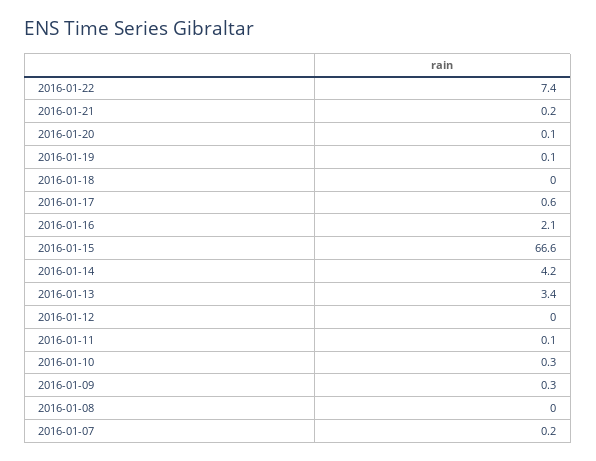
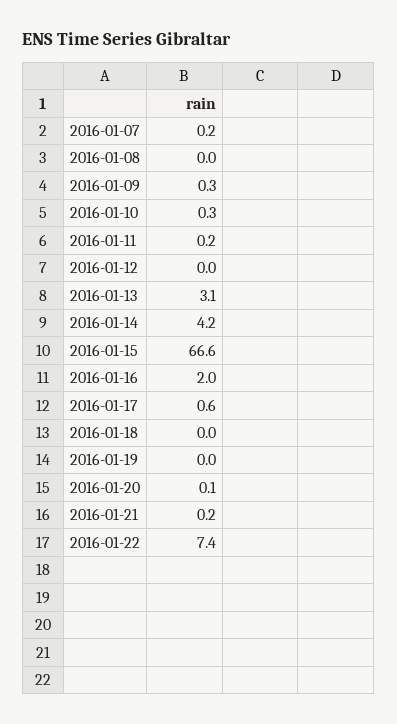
2016-01-19: 0.1 -> 0
2016-01-16: 2.1 -> 2
2016-01-13: 3.4 -> 3.1
2016-01-11: 0.1 -> 0.2

